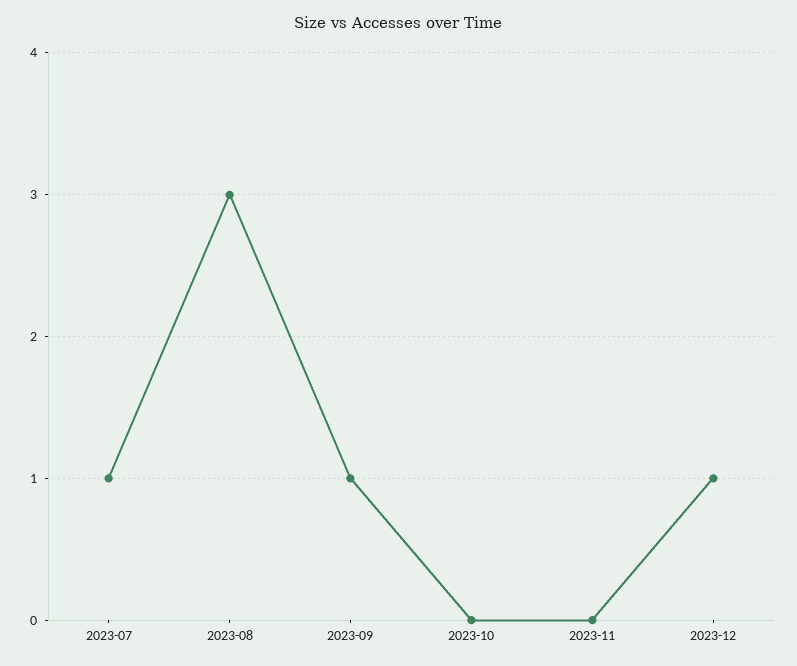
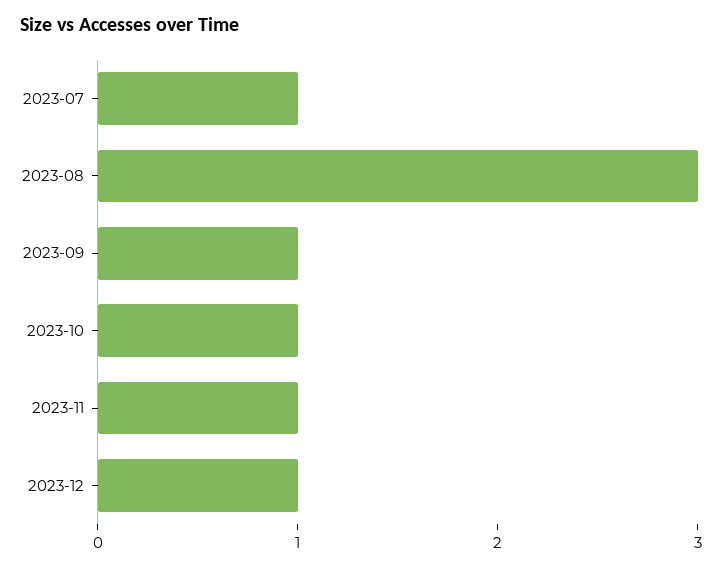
2023-10: 0 -> 1
2023-11: 0 -> 1

